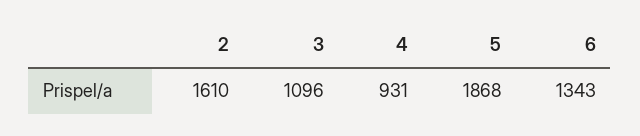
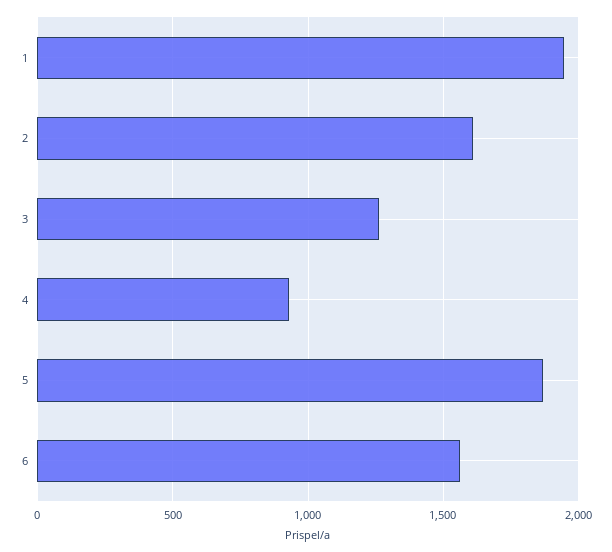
3: 1096 -> 1250
6: 1343 -> 1550
1: none -> 1950

